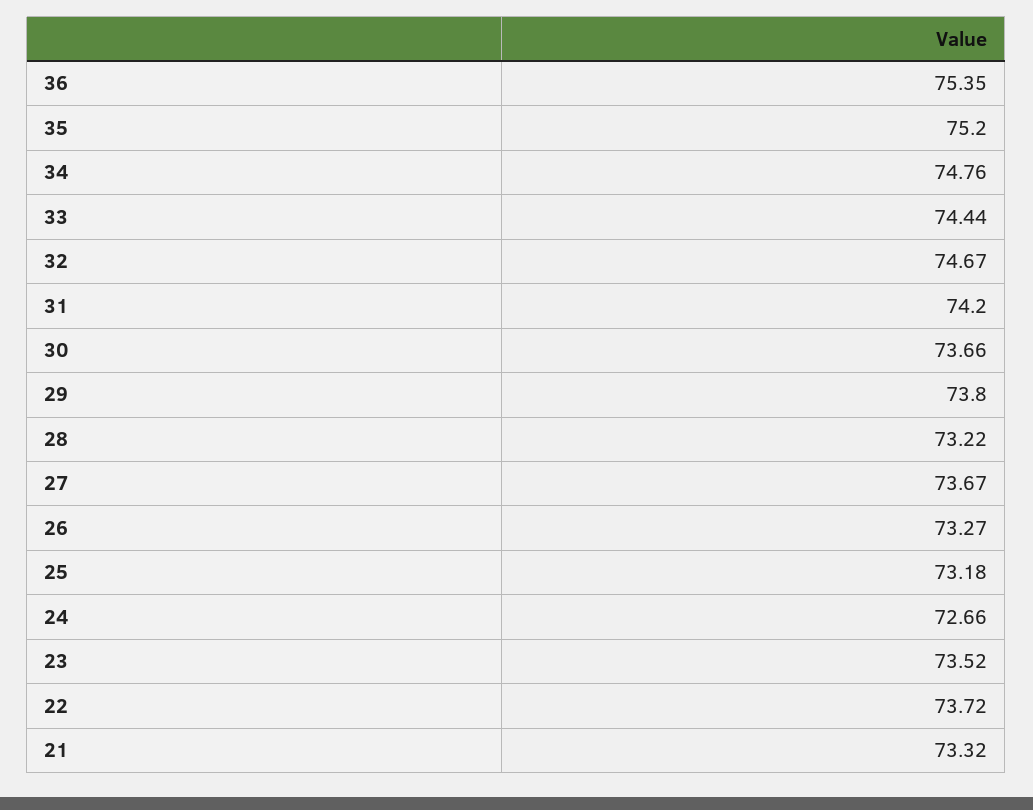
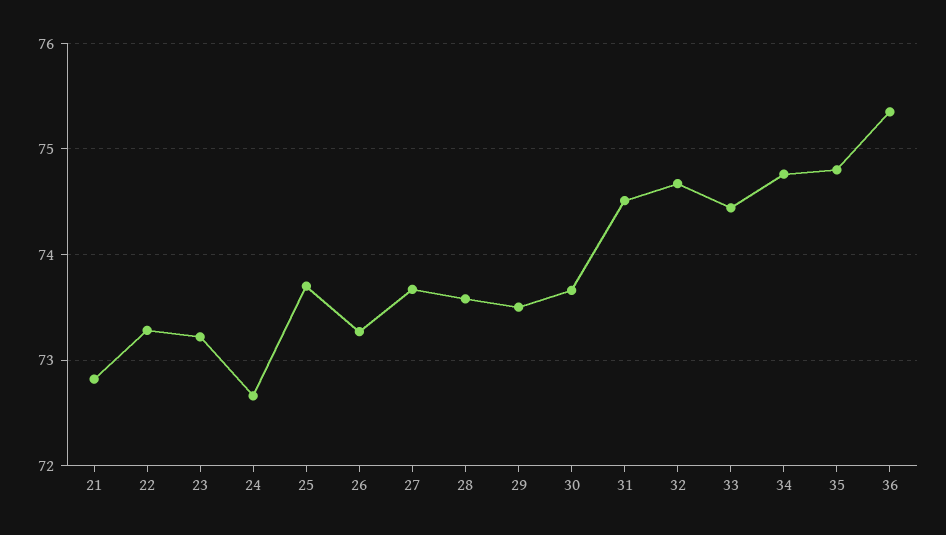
35: 75.2 -> 74.8
31: 74.2 -> 74.5
29: 73.8 -> 73.5
28: 73.22 -> 73.6
25: 73.18 -> 73.7
23: 73.52 -> 73.2
22: 73.72 -> 73.3
21: 73.32 -> 72.8

